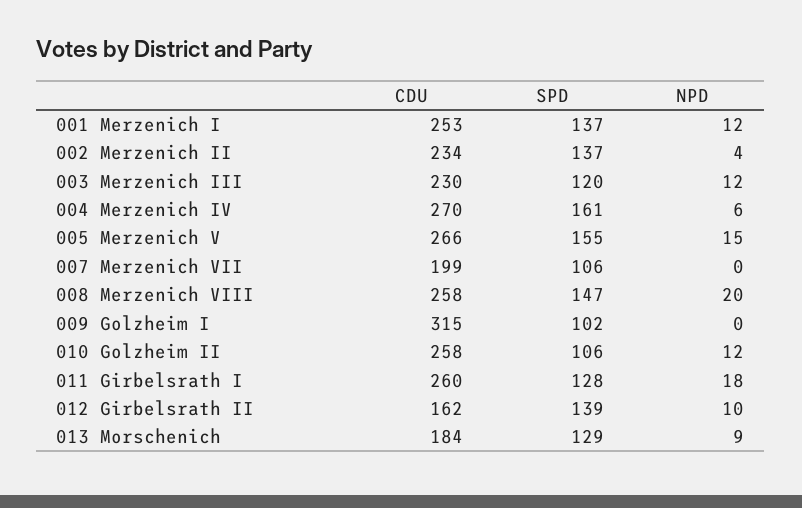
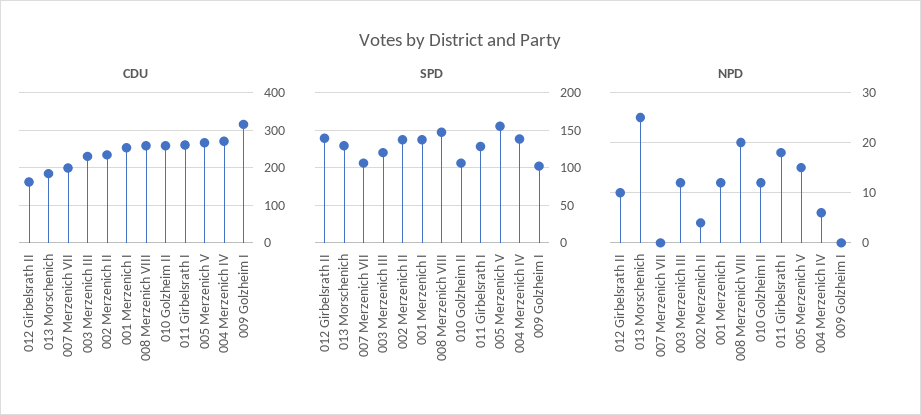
SPD, 004 Merzenich IV: 161 -> 140
NPD, 013 Morschenich: 9 -> 25

